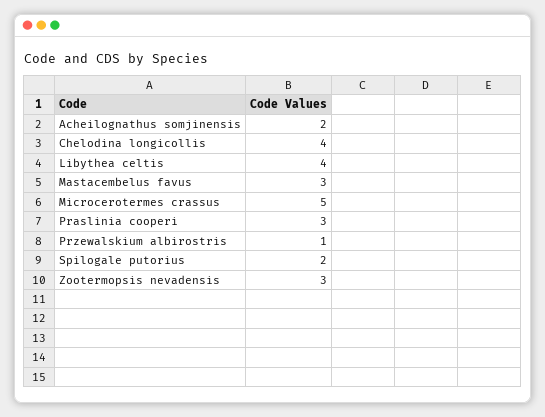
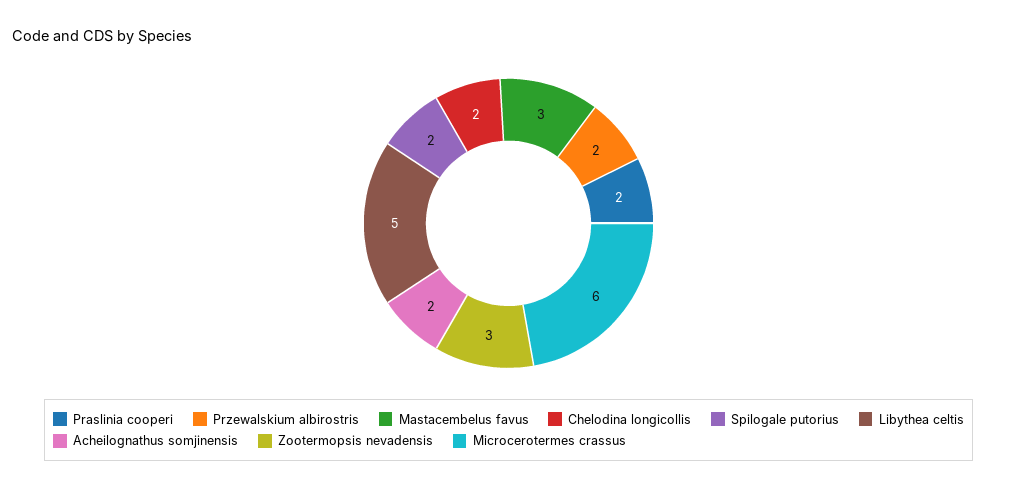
Chelodina longicollis: 4 -> 2
Libythea celtis: 4 -> 5
Microcerotermes crassus: 5 -> 6
Praslinia cooperi: 3 -> 2
Przewalskium albirostris: 1 -> 2

